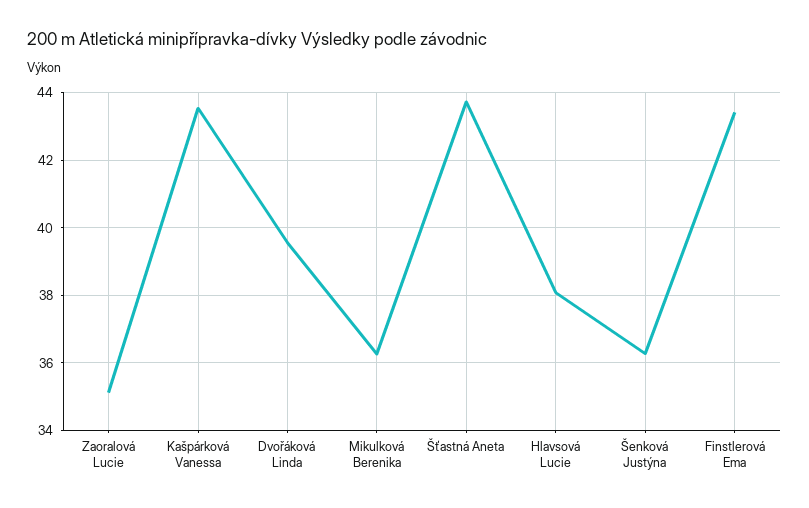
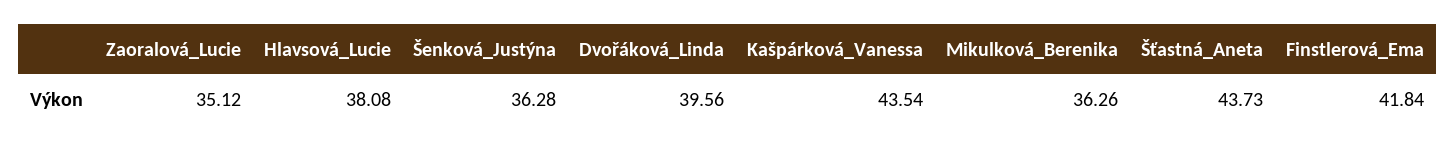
Finstlerová Ema: 43.4 -> 41.84

